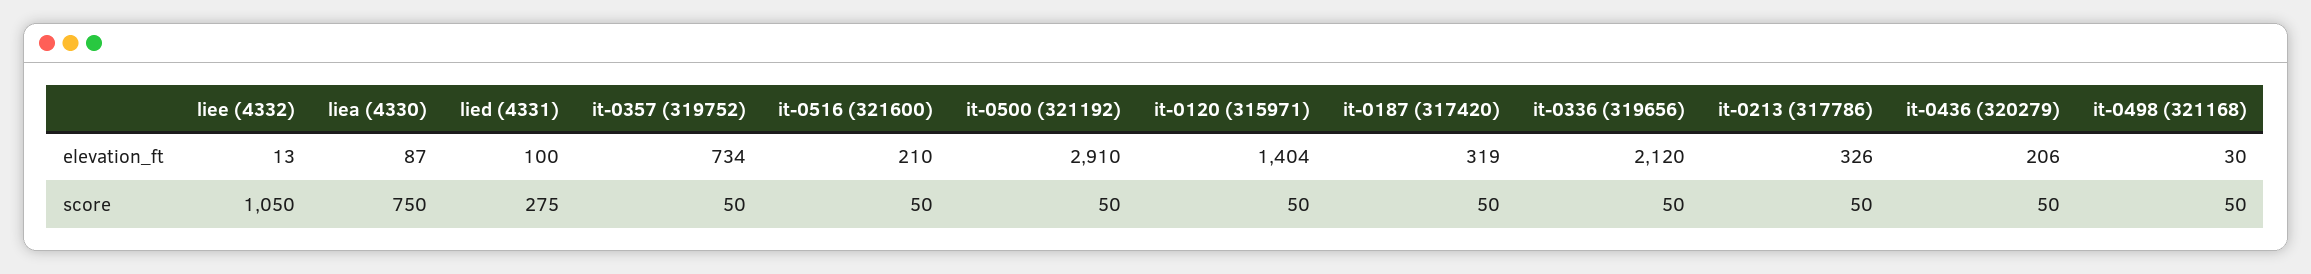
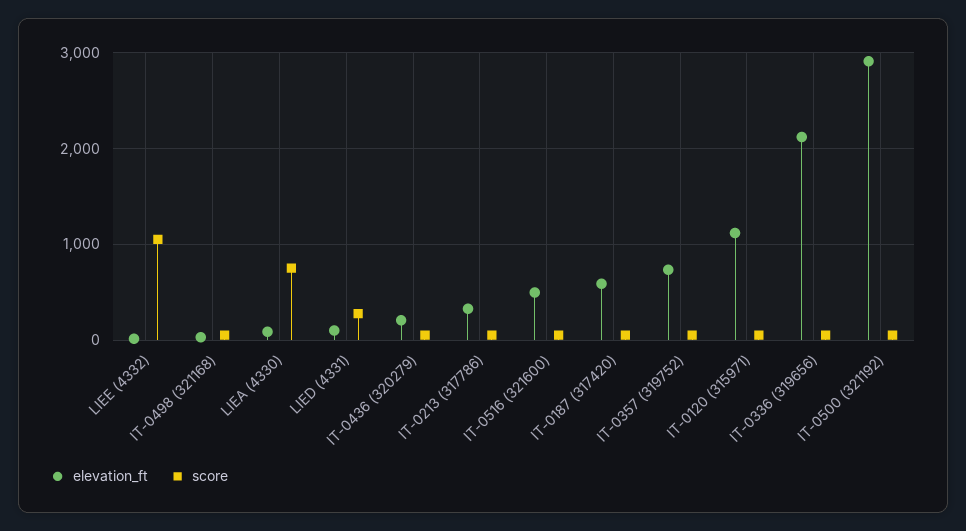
elevation_ft, it-0516 (321600): 210 -> 500
elevation_ft, it-0120 (315971): 1404 -> 1100
elevation_ft, it-0187 (317420): 319 -> 600

